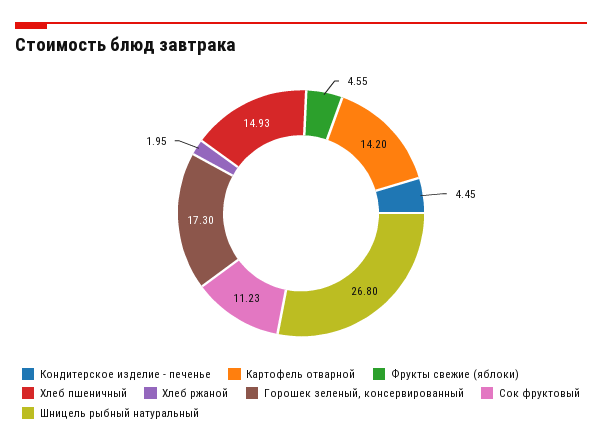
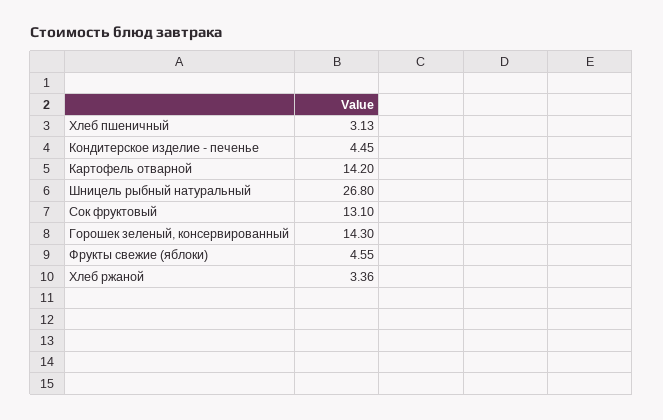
Хлеб пшеничный: 14.93 -> 3.13
Хлеб ржаной: 1.95 -> 3.36
Горошек зеленый, консервированный: 17.3 -> 14.3
Сок фруктовый: 11.23 -> 13.1

